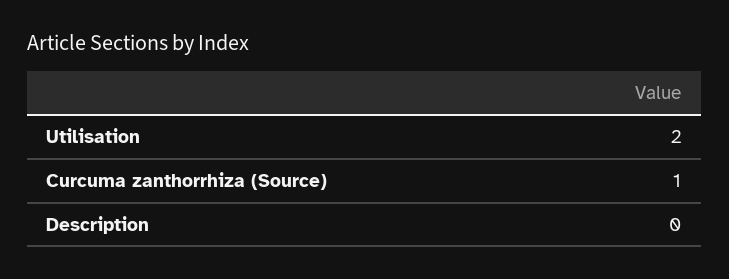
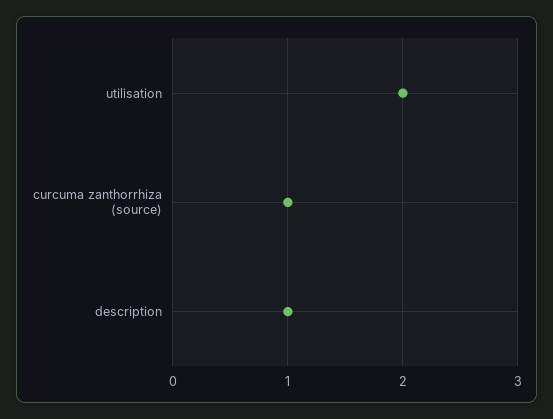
Description: 0 -> 1

